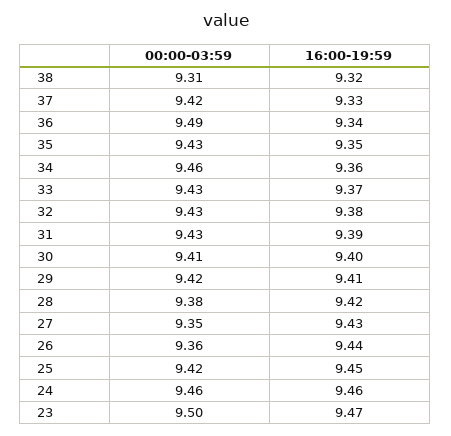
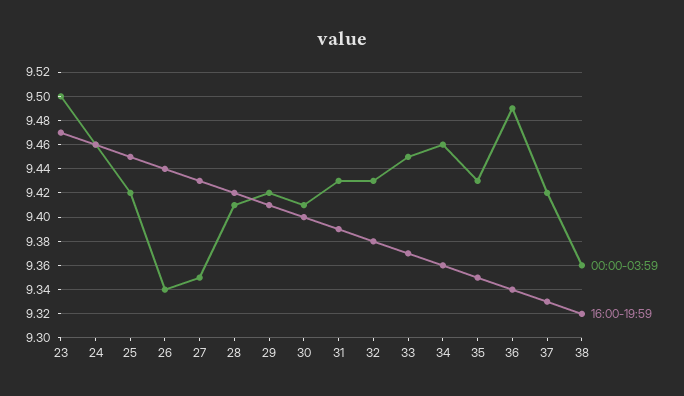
00:00-03:59, 38: 9.31 -> 9.36
00:00-03:59, 33: 9.43 -> 9.45
00:00-03:59, 28: 9.38 -> 9.41
00:00-03:59, 26: 9.36 -> 9.34

